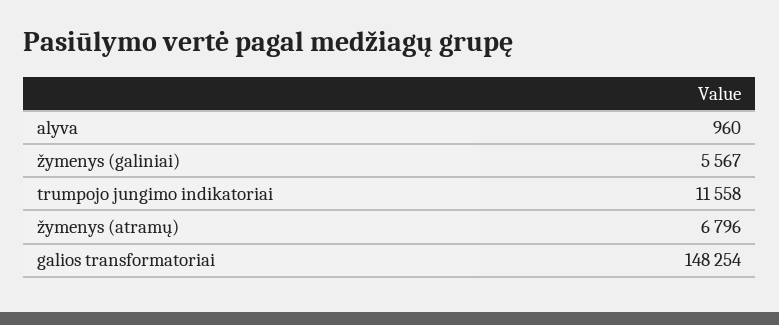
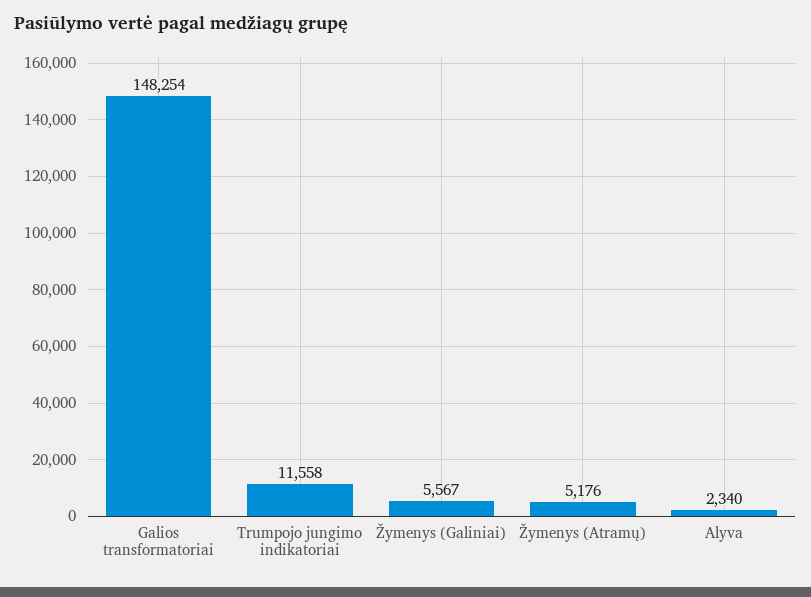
alyva: 960 -> 2340
žymenys (atramų): 6796 -> 5176

